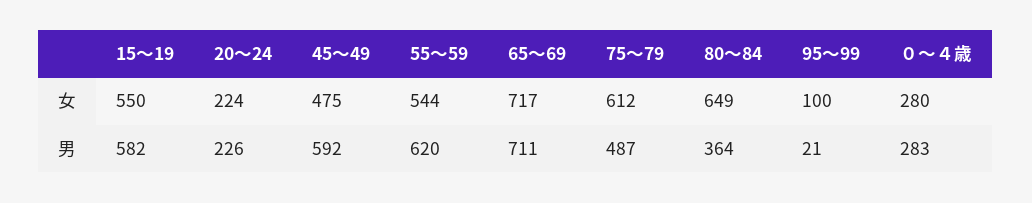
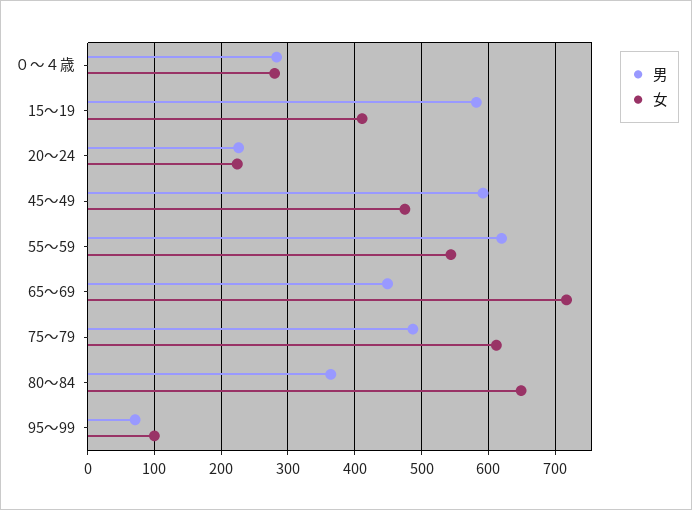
女, 15～19: 550 -> 410
男, 65～69: 711 -> 450
男, 95～99: 21 -> 70

